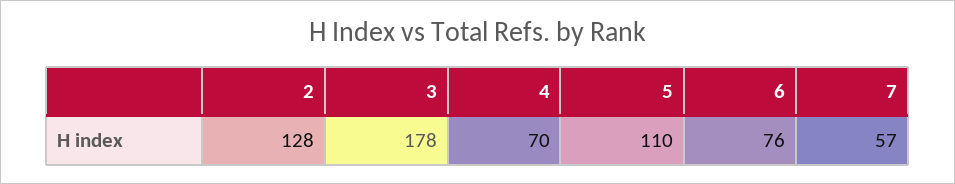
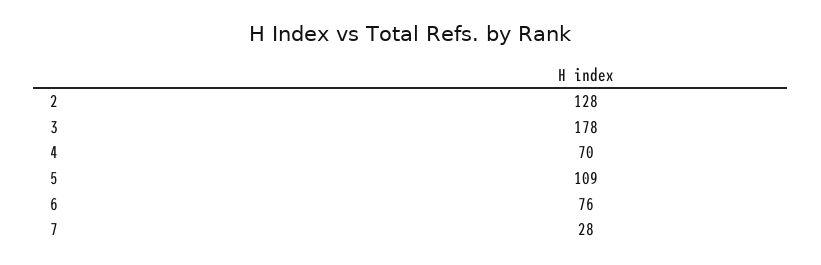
5: 110 -> 109
7: 57 -> 28

